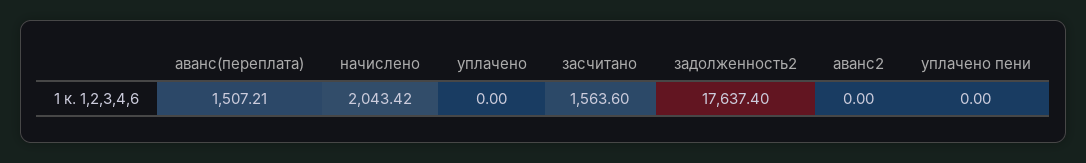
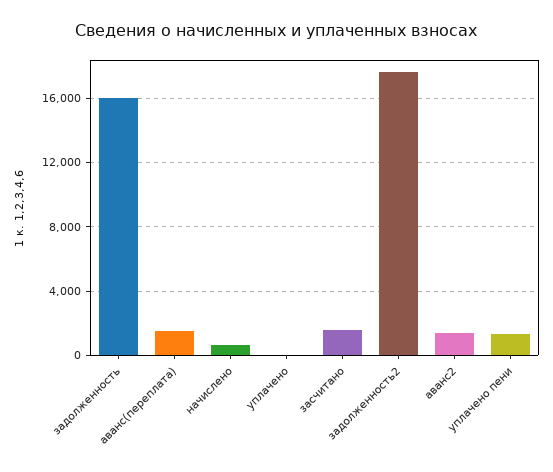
начислено: 2043.42 -> 500
аванс2: 0 -> 1500
уплачено пени: 0 -> 1500
задолженность: none -> 16000

